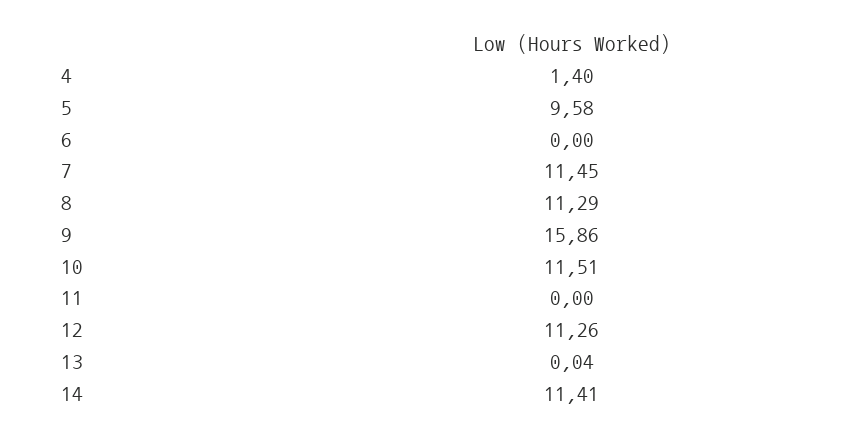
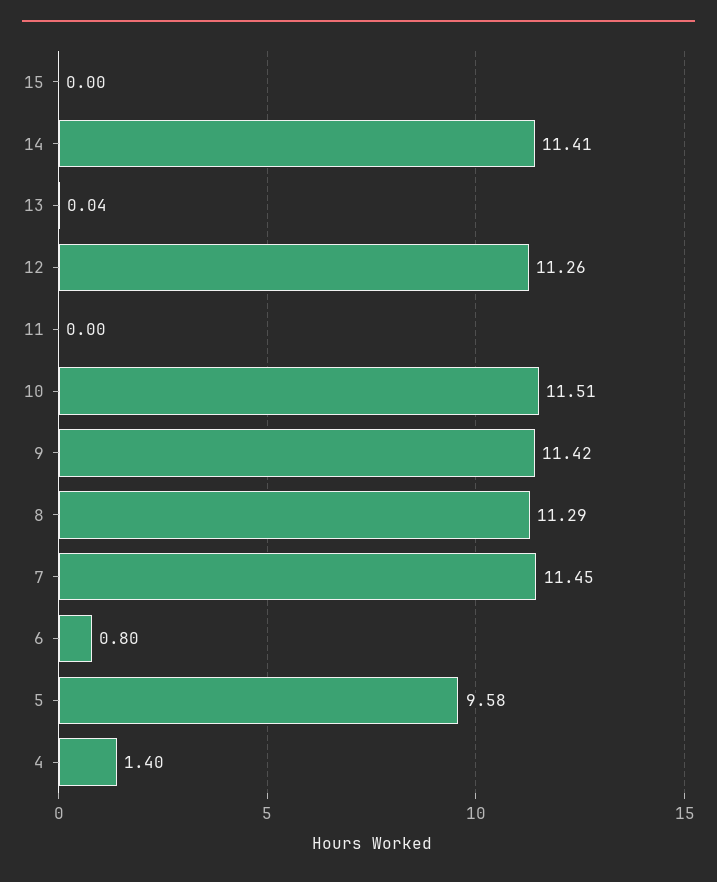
6: 0 -> 0.8
9: 15.86 -> 11.42
15: none -> 0

